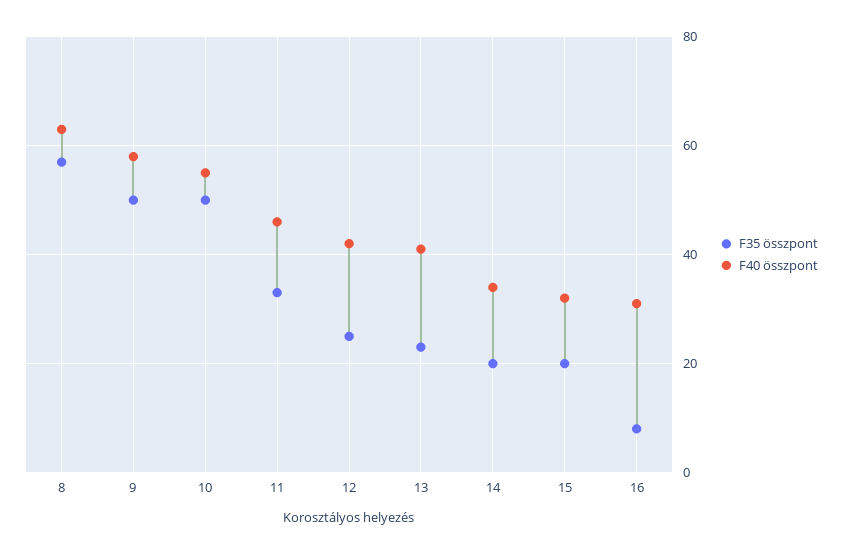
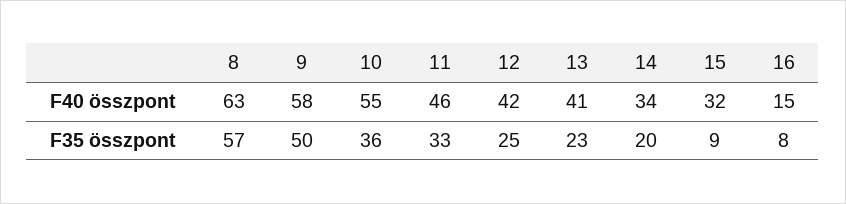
F35 összpont, 10: 50 -> 36
F35 összpont, 15: 20 -> 9
F40 összpont, 16: 30 -> 15

